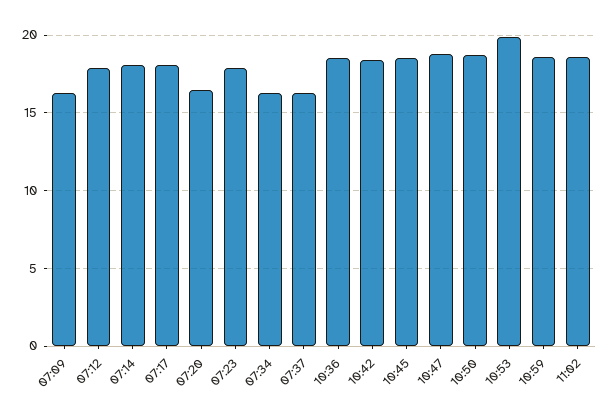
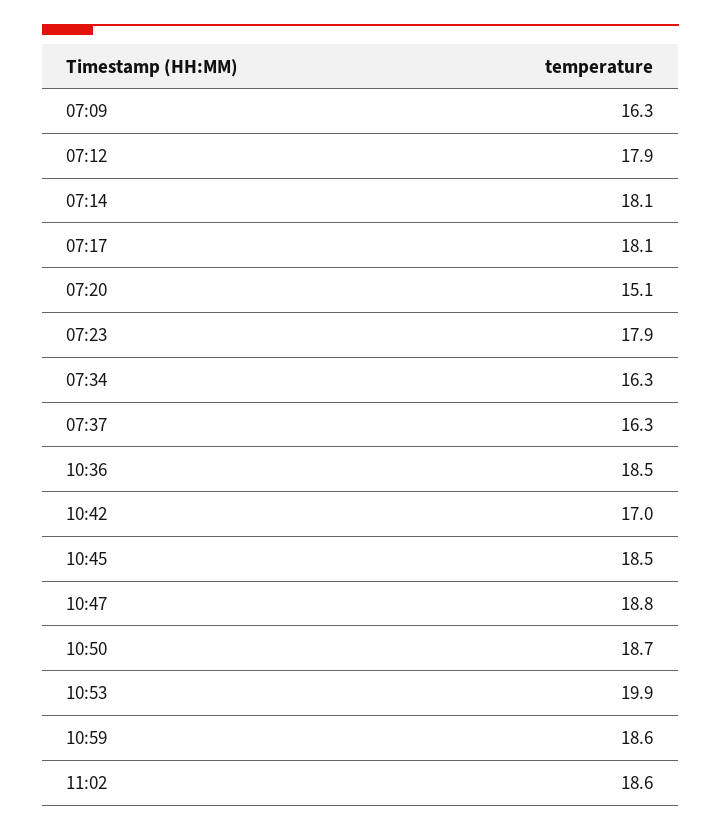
07:20: 16.5 -> 15.1
10:42: 18.5 -> 17

